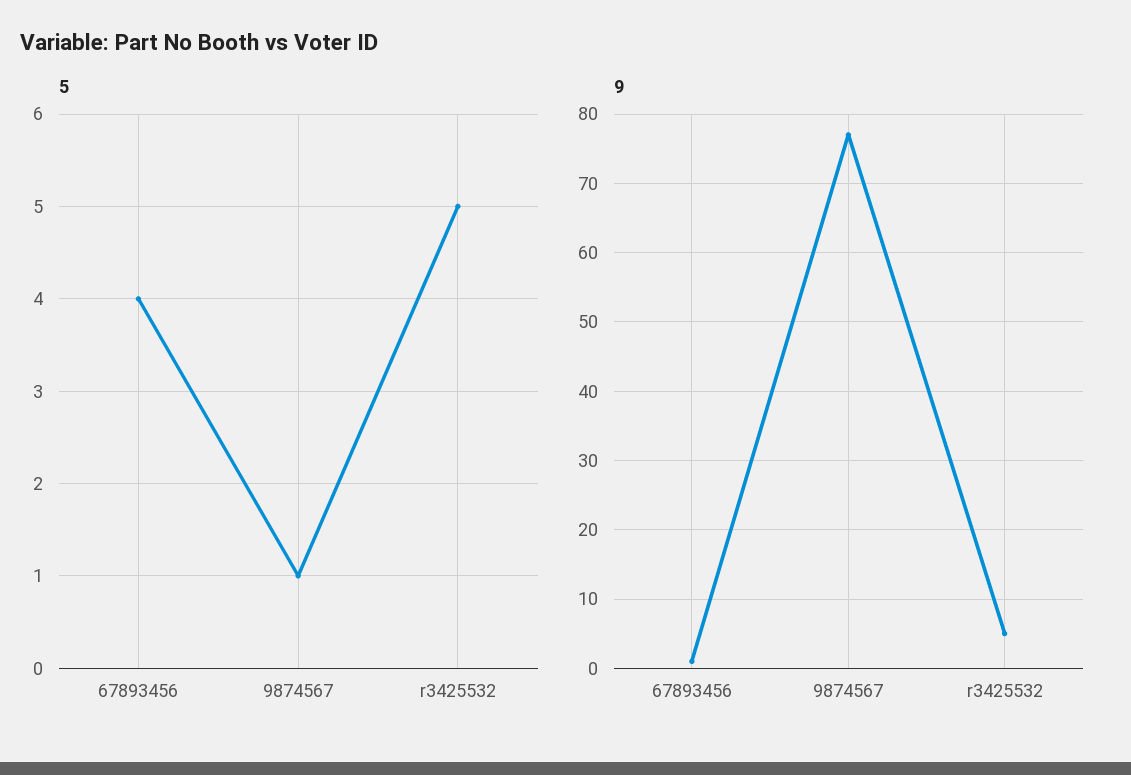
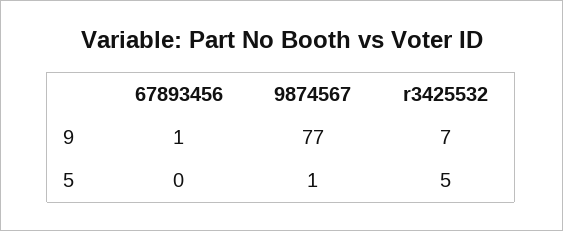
5, 67893456: 4 -> 0
9, r3425532: 5 -> 7

